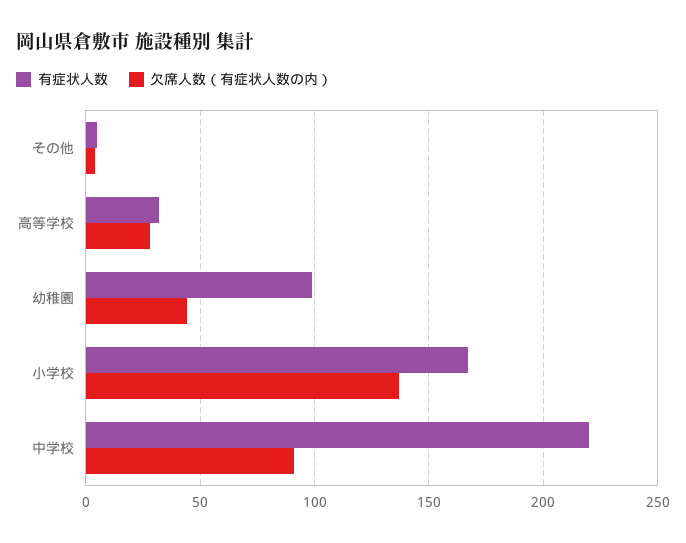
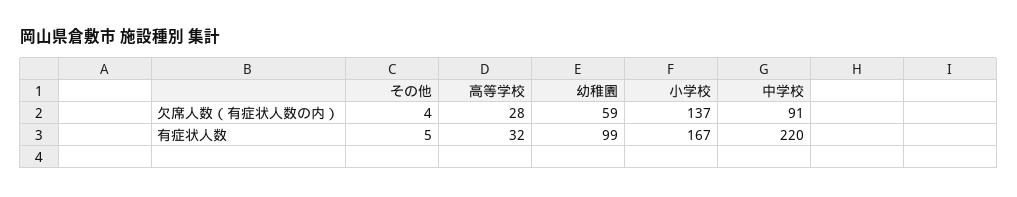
欠席人数（有症状人数の内）, 幼稚園: 45 -> 59

